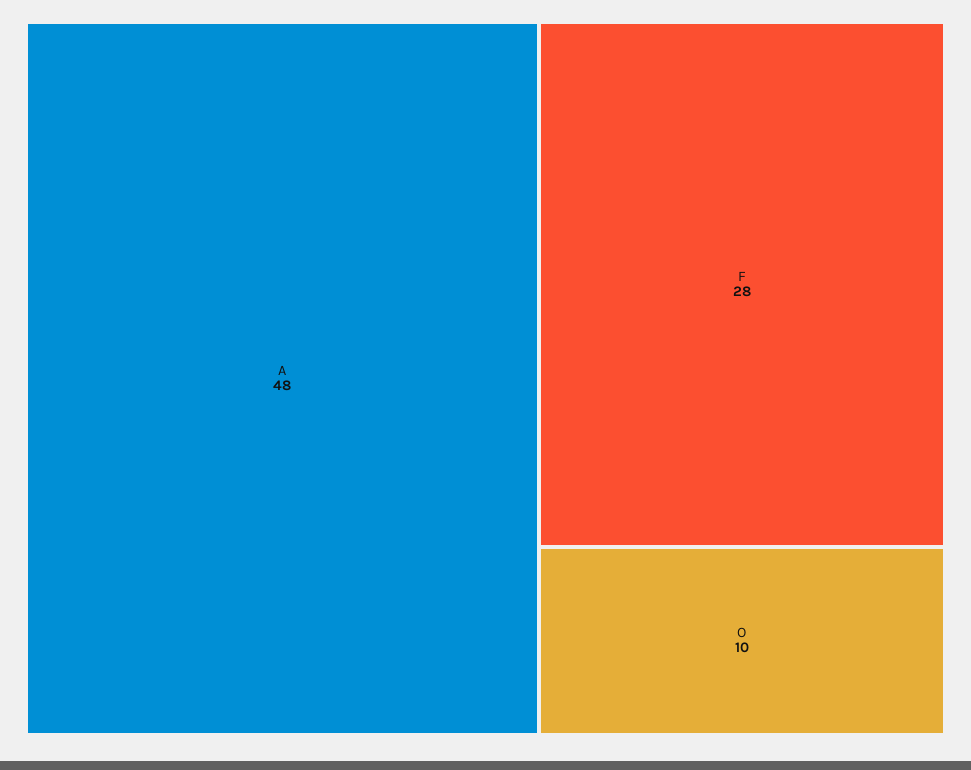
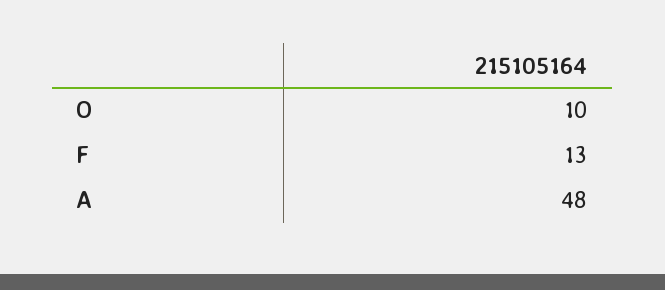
F: 28 -> 13

